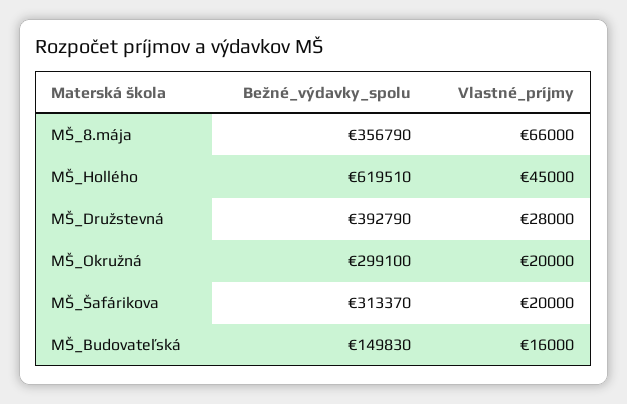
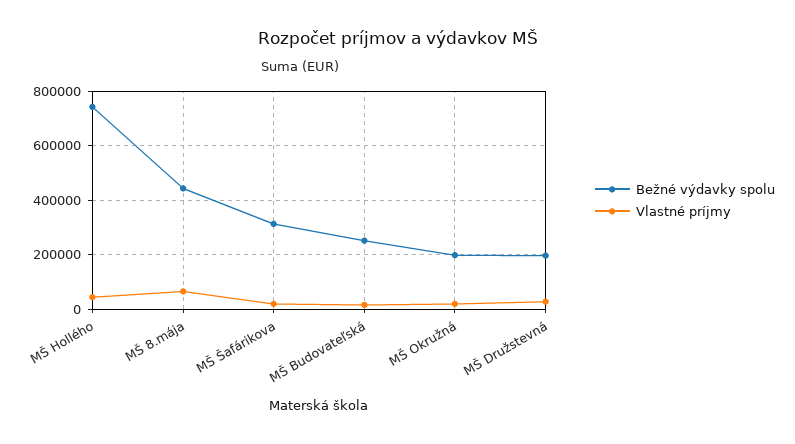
Bežné_výdavky_spolu, MŠ_8.mája: 356790 -> 450000
Bežné_výdavky_spolu, MŠ_Hollého: 619510 -> 750000
Bežné_výdavky_spolu, MŠ_Družstevná: 392790 -> 200000
Bežné_výdavky_spolu, MŠ_Okružná: 299100 -> 200000
Bežné_výdavky_spolu, MŠ_Budovateľská: 149830 -> 250000

